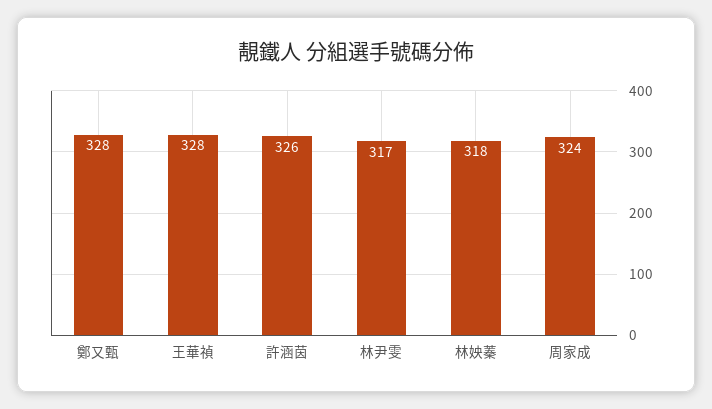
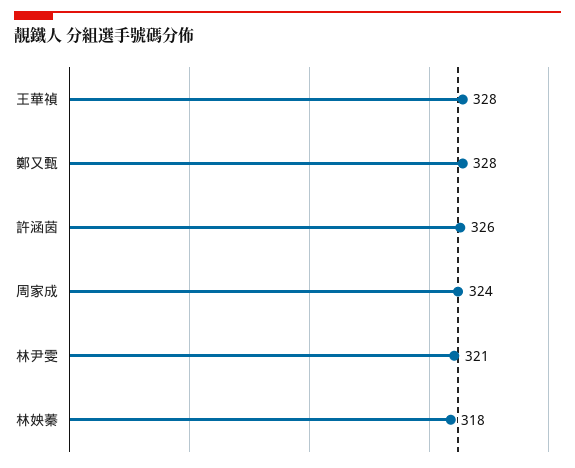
林尹雯: 317 -> 321

